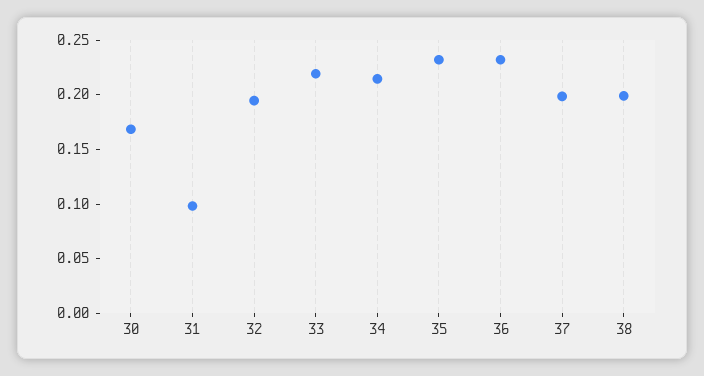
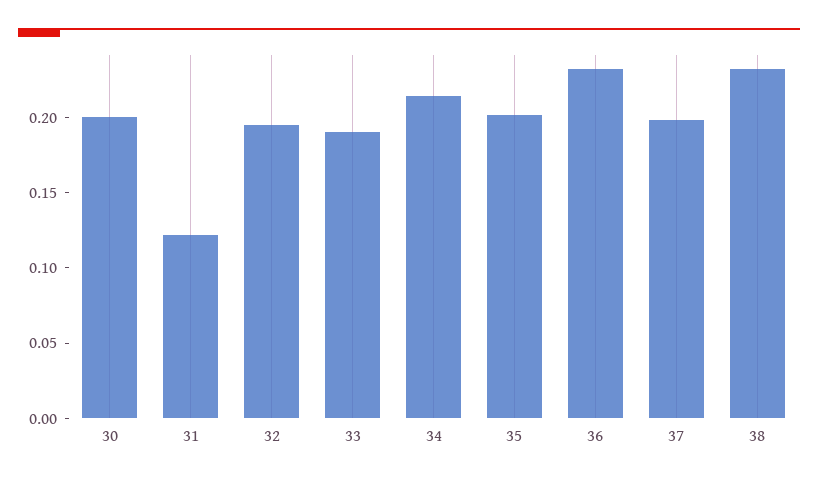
30: 0.17 -> 0.2
31: 0.1 -> 0.12
33: 0.22 -> 0.19
35: 0.23 -> 0.2
38: 0.2 -> 0.23

